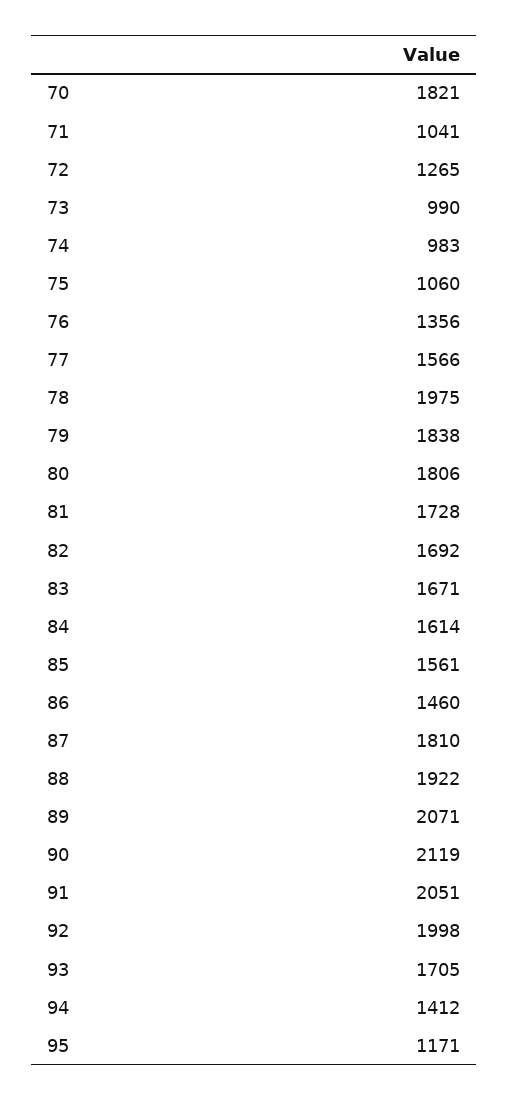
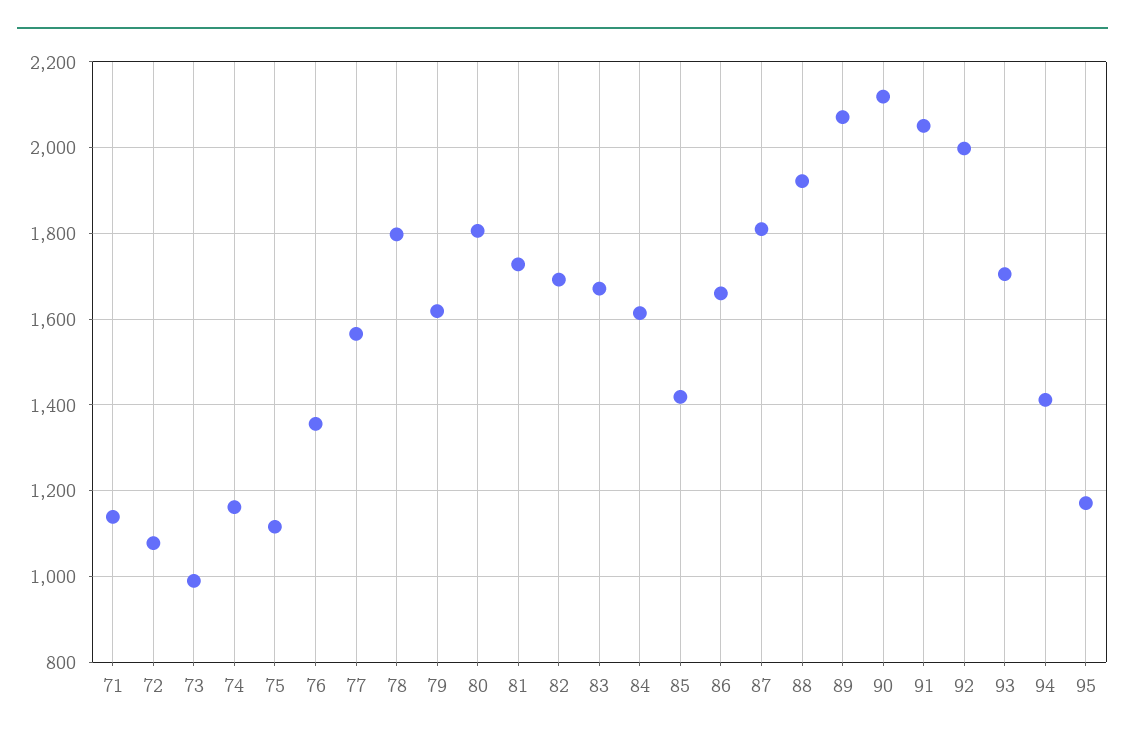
70: 1821 -> none
71: 1041 -> 1140
72: 1265 -> 1080
74: 983 -> 1160
75: 1060 -> 1120
78: 1975 -> 1800
79: 1838 -> 1620
85: 1561 -> 1420
86: 1460 -> 1660

